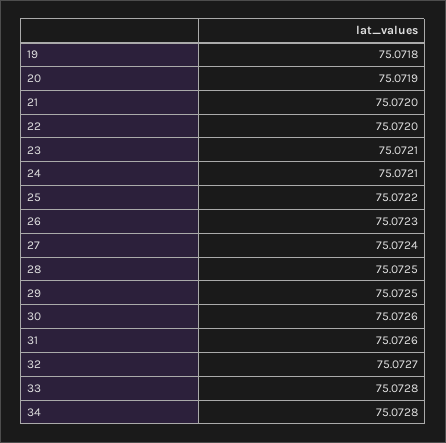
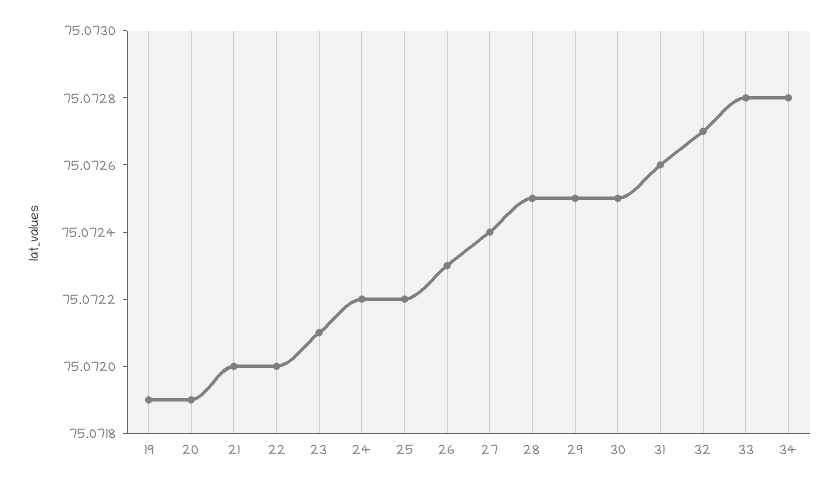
19: 75.0718 -> 75.0719
24: 75.0721 -> 75.0722
30: 75.0726 -> 75.0725

